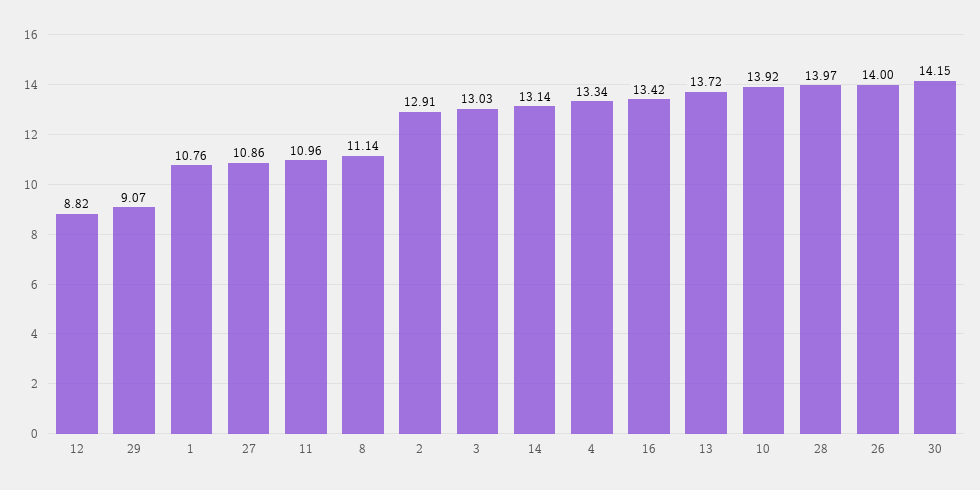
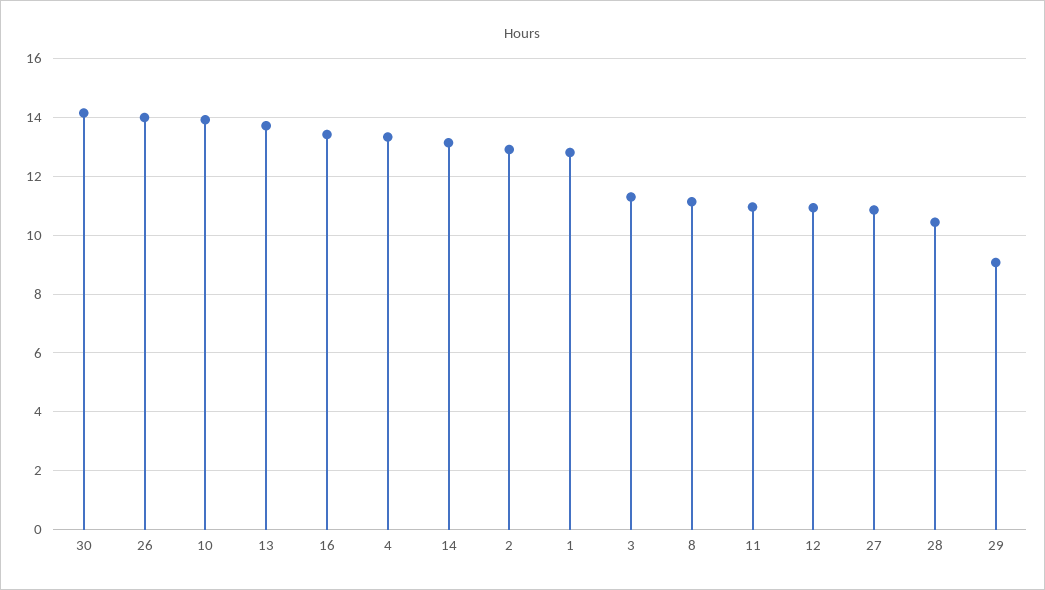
12: 8.82 -> 11
1: 10.76 -> 12.75
3: 13.03 -> 11.25
28: 13.97 -> 10.5

